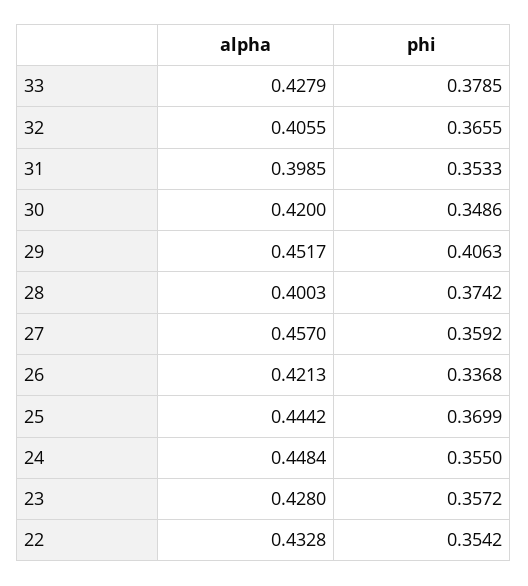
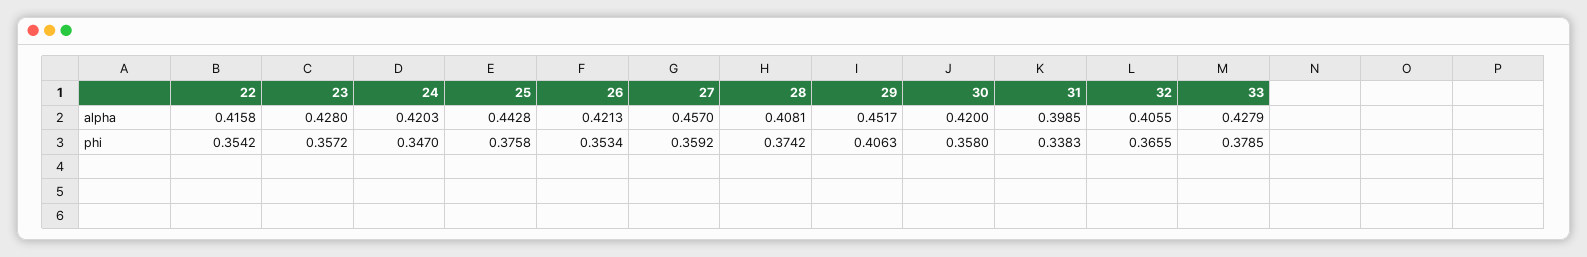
phi, 31: 0.3533 -> 0.3383
phi, 30: 0.3486 -> 0.358
alpha, 28: 0.4003 -> 0.4081
phi, 26: 0.3368 -> 0.3534
alpha, 25: 0.4442 -> 0.4428
phi, 25: 0.3699 -> 0.3758
alpha, 24: 0.4484 -> 0.4203
phi, 24: 0.355 -> 0.347
alpha, 22: 0.4328 -> 0.4158

